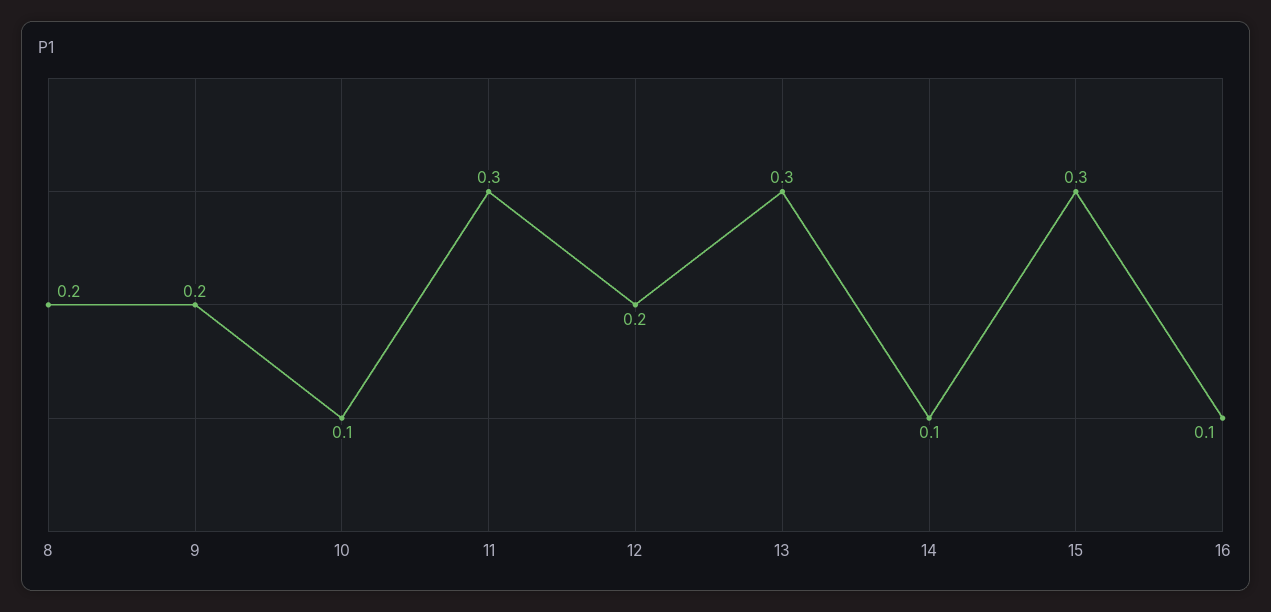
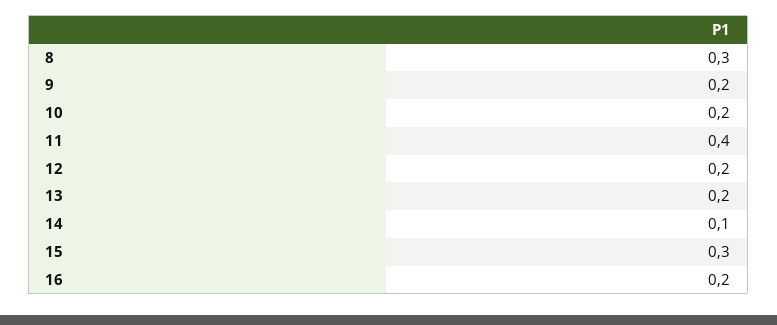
8: 0.2 -> 0.3
10: 0.1 -> 0.2
11: 0.3 -> 0.4
13: 0.3 -> 0.2
16: 0.1 -> 0.2

